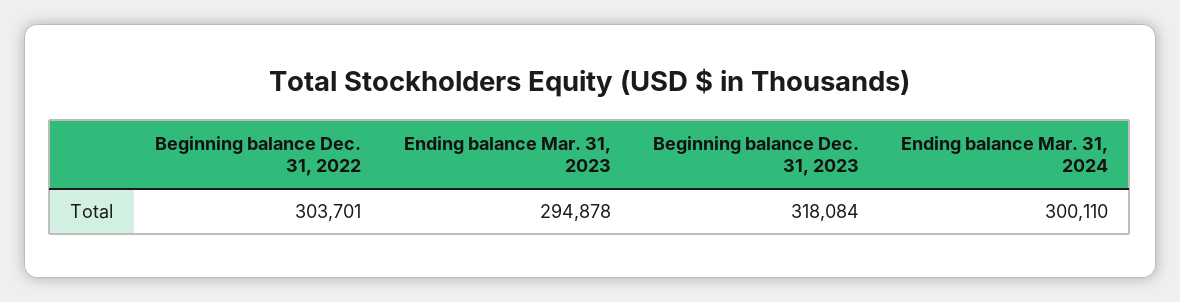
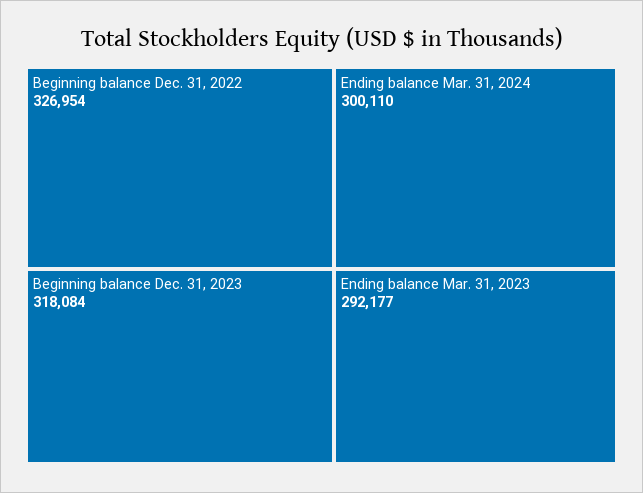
Beginning balance Dec. 31, 2022: 303701 -> 326954
Ending balance Mar. 31, 2023: 294878 -> 292177

